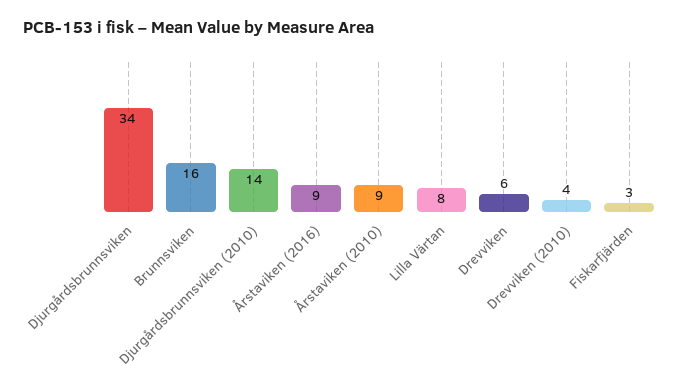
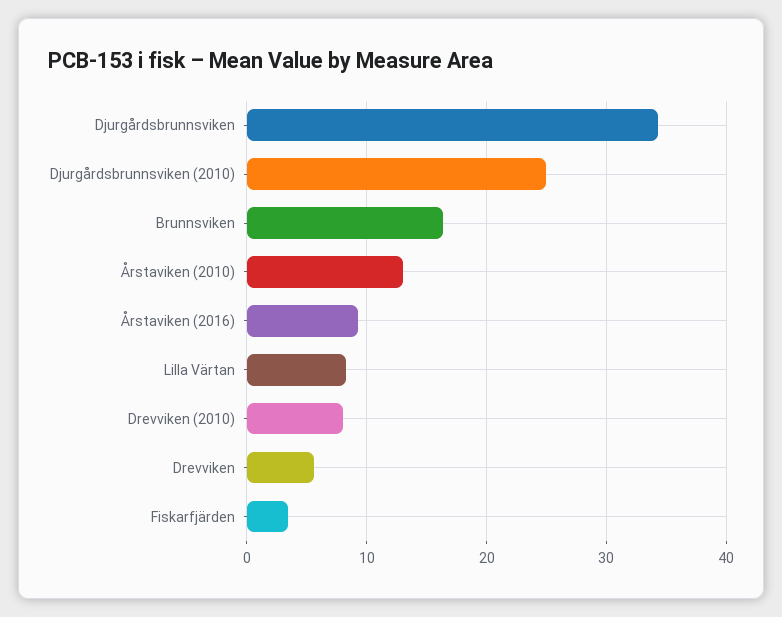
Djurgårdsbrunnsviken (2010): 14 -> 25
Årstaviken (2010): 9 -> 13
Drevviken (2010): 4 -> 8

